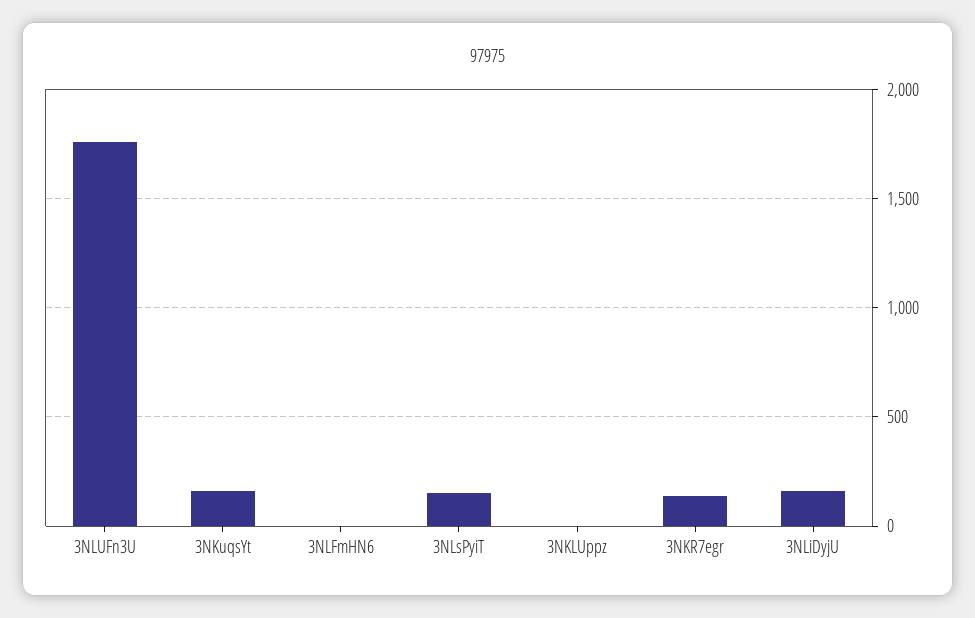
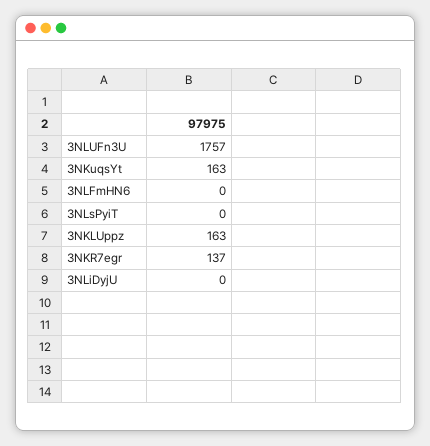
3NLsPyiT: 150 -> 0
3NKLUppz: 0 -> 163
3NLiDyjU: 150 -> 0

